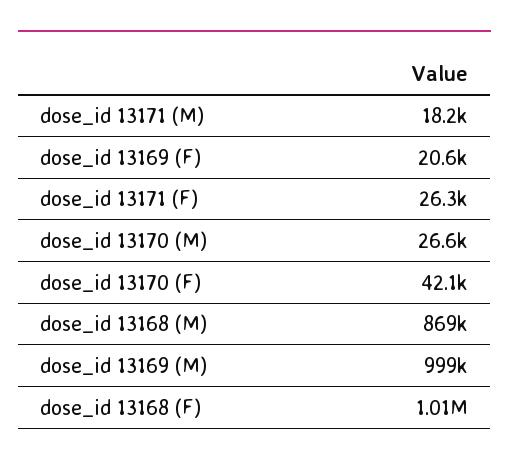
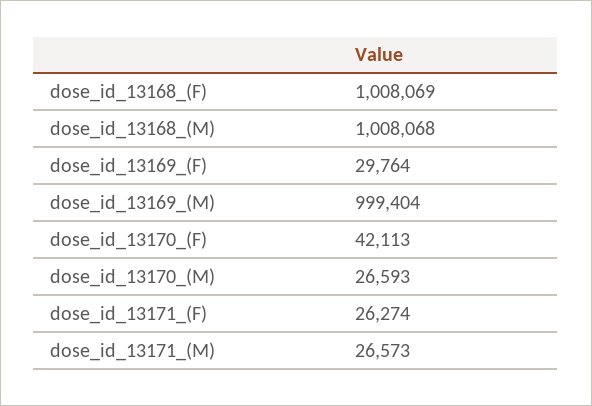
dose_id 13171 (M): 18200 -> 26573
dose_id 13169 (F): 20600 -> 29764
dose_id 13168 (M): 869000 -> 1008068

